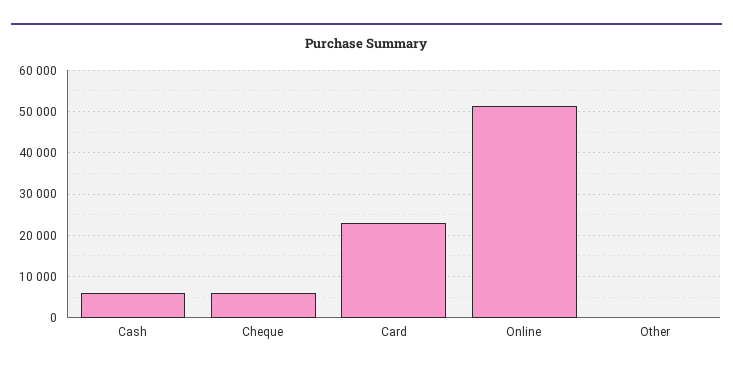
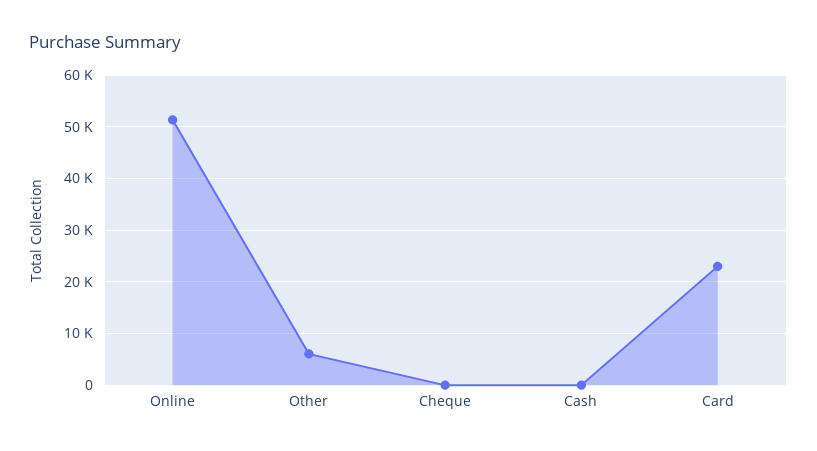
Cash: 6000 -> 0
Cheque: 6000 -> 0
Other: 0 -> 6000

